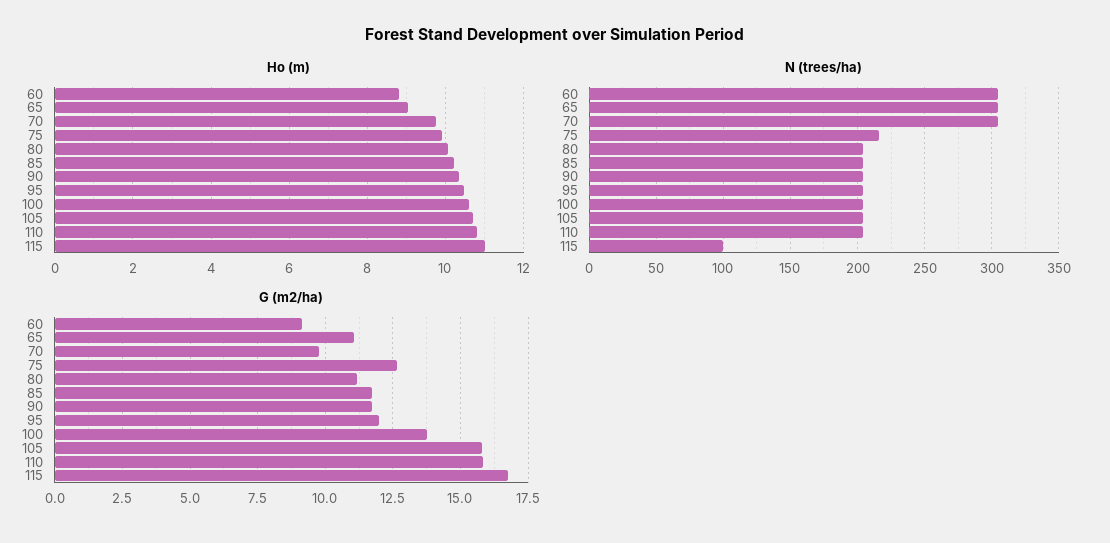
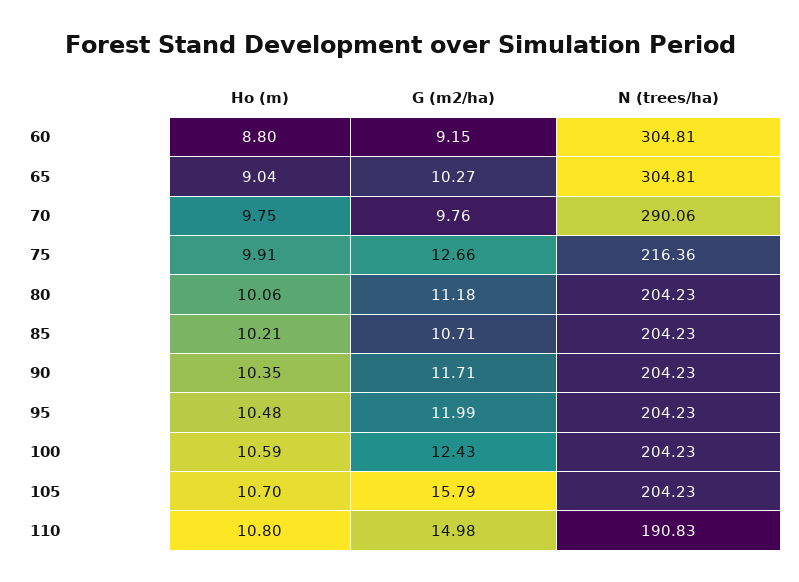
Ho (m), 115: 11 -> none
N (trees/ha), 70: 305 -> 290.06
N (trees/ha), 110: 205 -> 190.83
N (trees/ha), 115: 100 -> none
G (m2/ha), 65: 11 -> 10.27
G (m2/ha), 85: 11.75 -> 10.71
G (m2/ha), 100: 13.75 -> 12.43
G (m2/ha), 110: 15.75 -> 14.98
G (m2/ha), 115: 16.75 -> none

